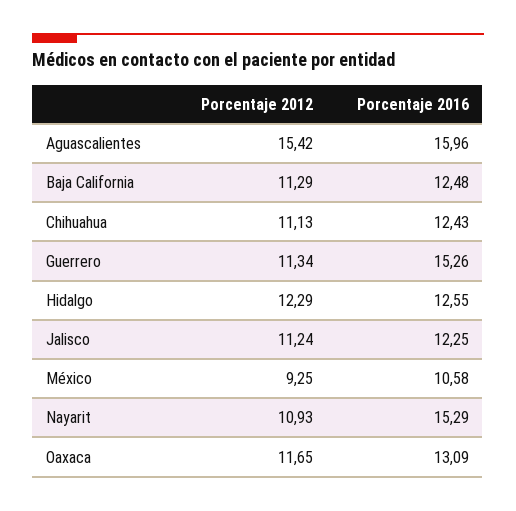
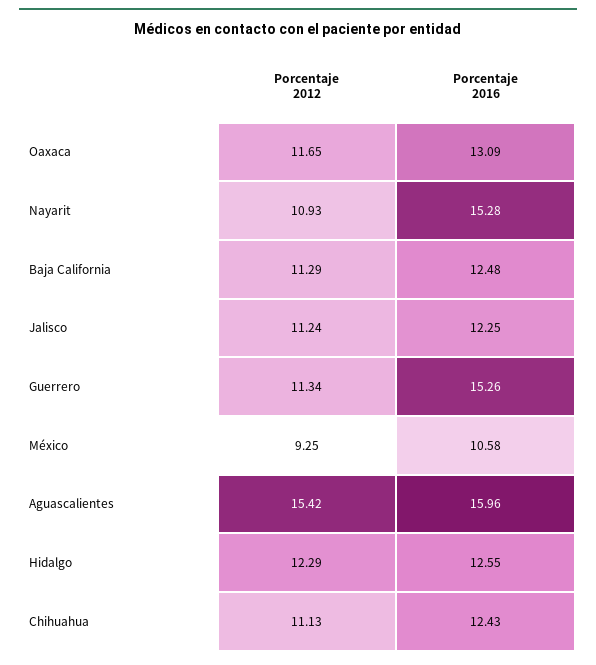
Porcentaje 2016, Nayarit: 15.29 -> 15.28

